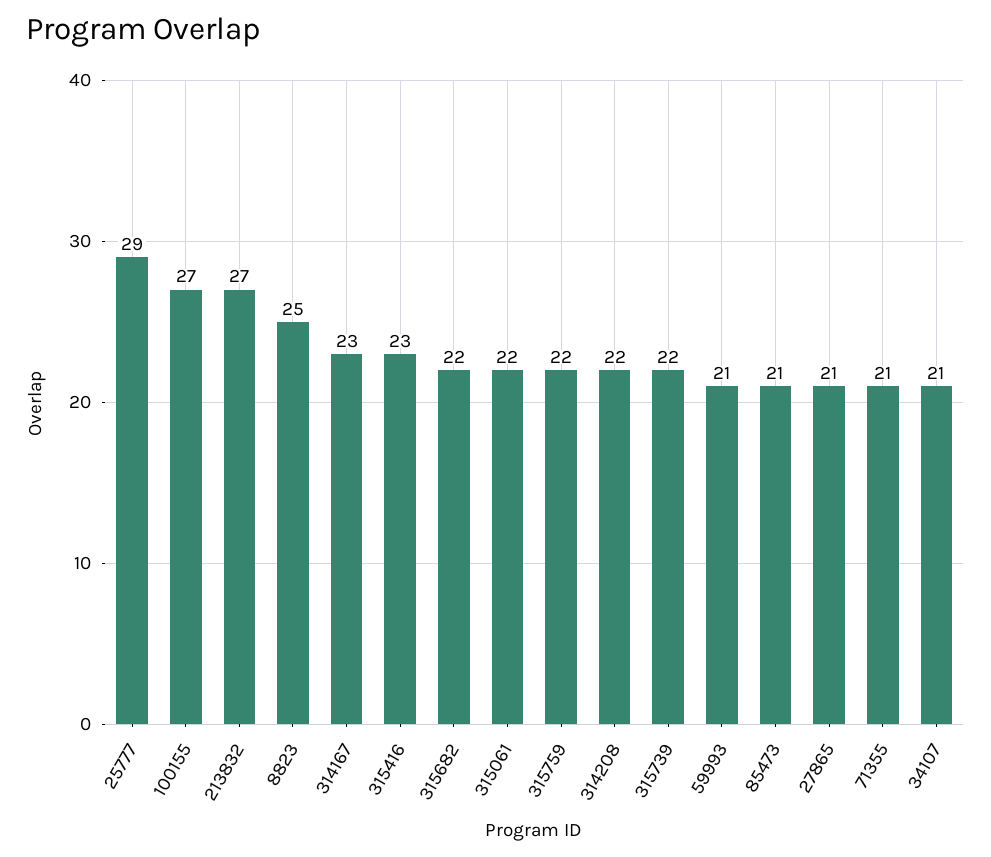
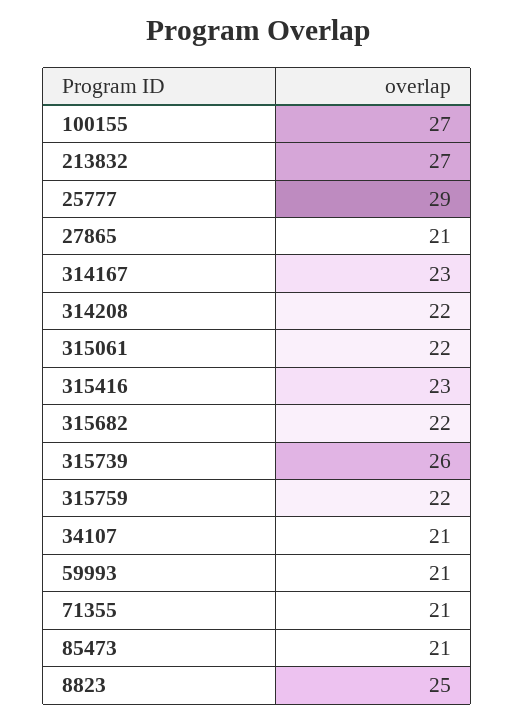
315739: 22 -> 26

